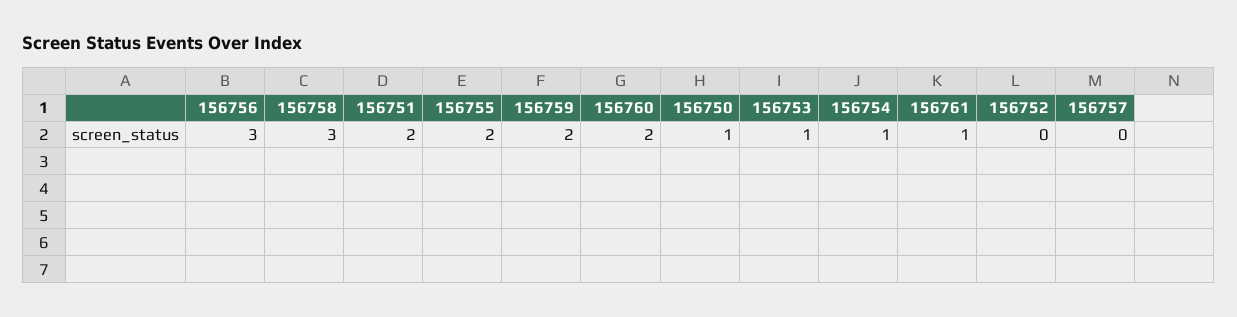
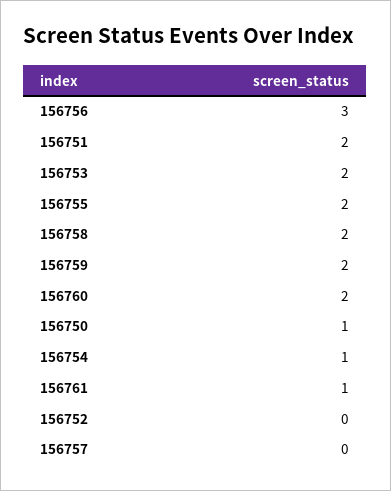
156758: 3 -> 2
156753: 1 -> 2

